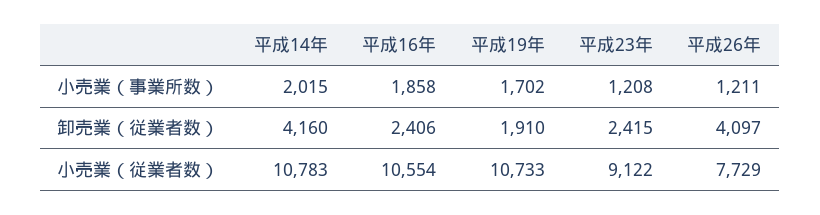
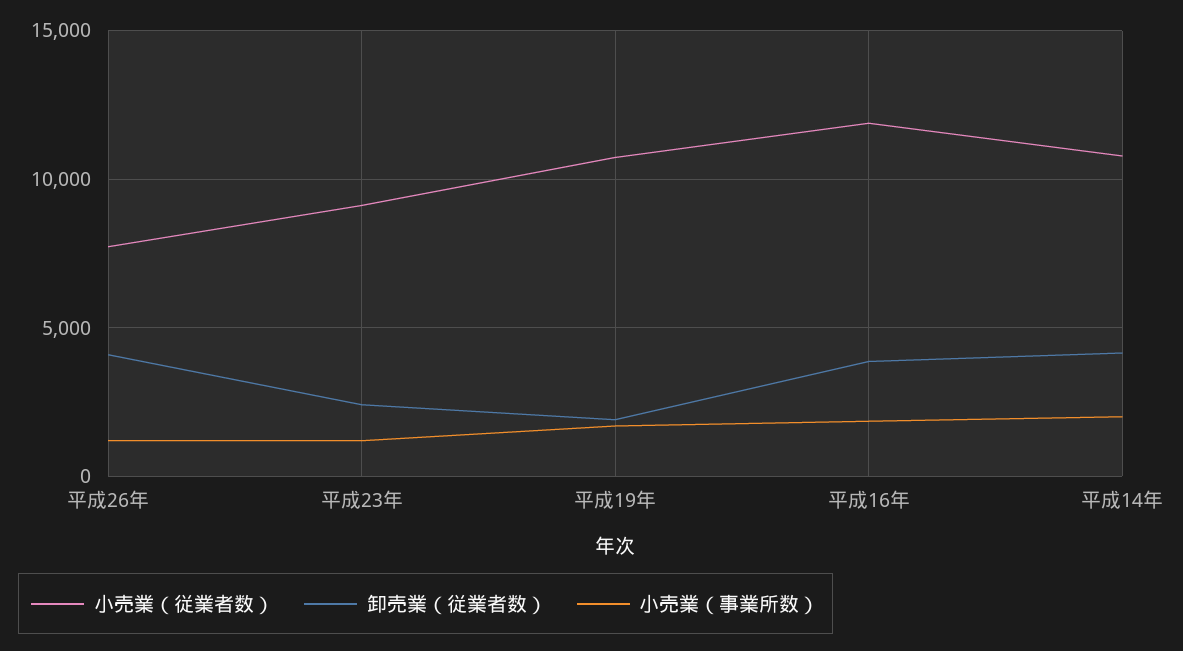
卸売業（従業者数）, 平成16年: 2406 -> 4000
小売業（従業者数）, 平成16年: 10554 -> 12000

